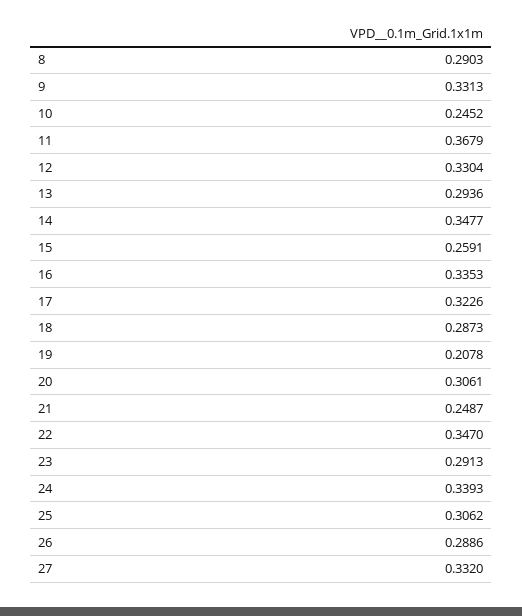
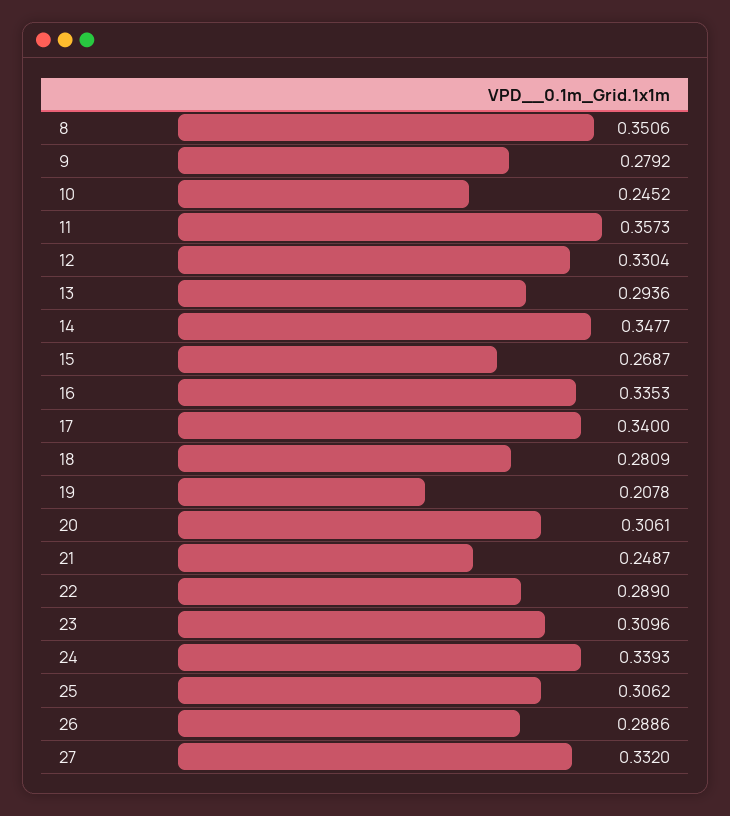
8: 0.2903 -> 0.3506
9: 0.3313 -> 0.2792
11: 0.3679 -> 0.3573
15: 0.2591 -> 0.2687
17: 0.3226 -> 0.34
18: 0.2873 -> 0.2809
22: 0.347 -> 0.289
23: 0.2913 -> 0.3096

